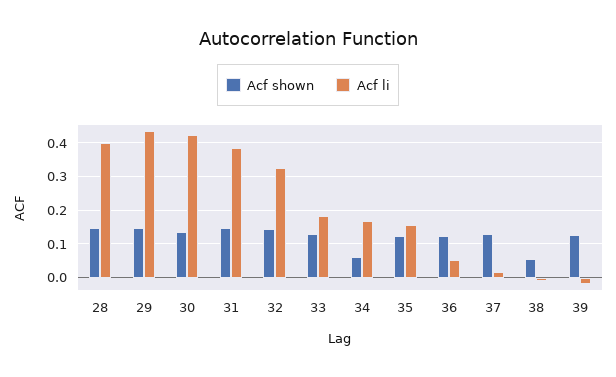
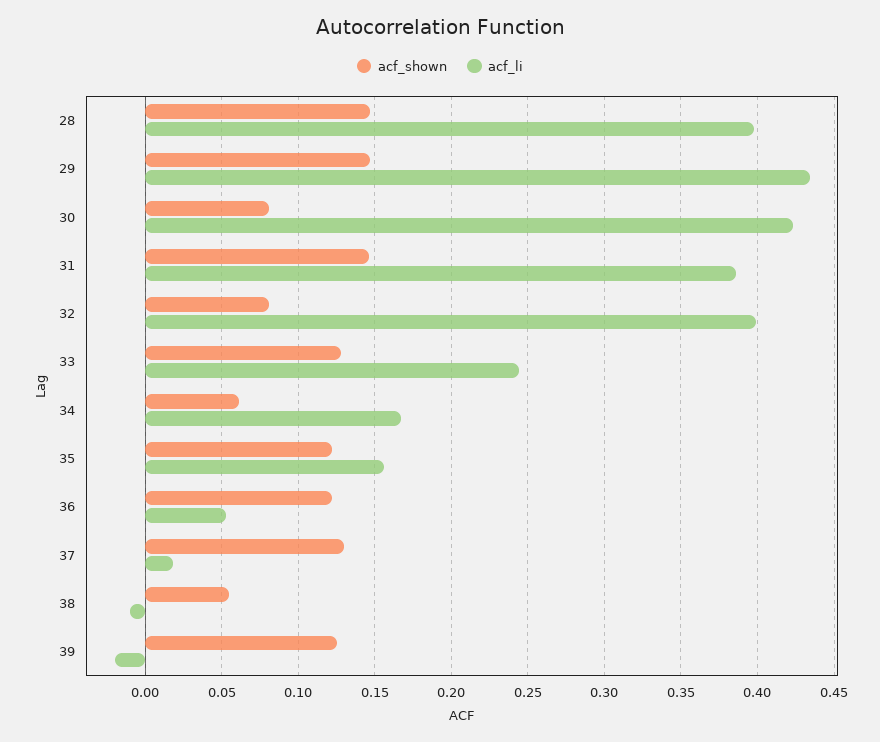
Acf shown, 30: 0.14 -> 0.08
Acf shown, 32: 0.14 -> 0.08
Acf li, 32: 0.32 -> 0.4
Acf li, 33: 0.18 -> 0.245

